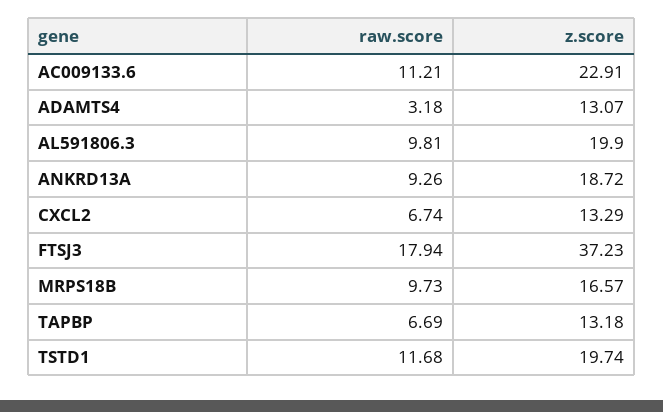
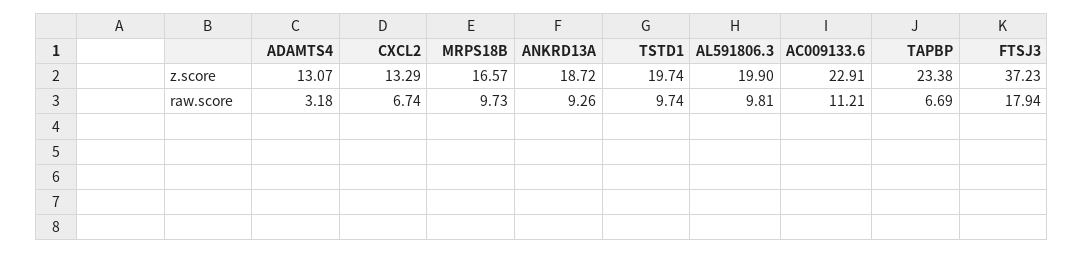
z.score, TAPBP: 13.18 -> 23.38
raw.score, TSTD1: 11.68 -> 9.74

